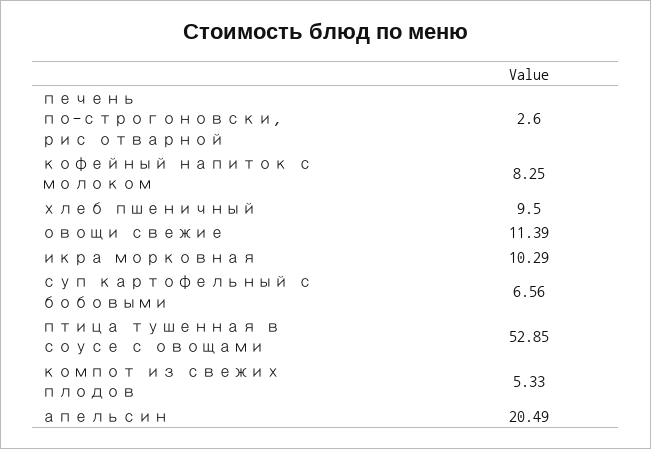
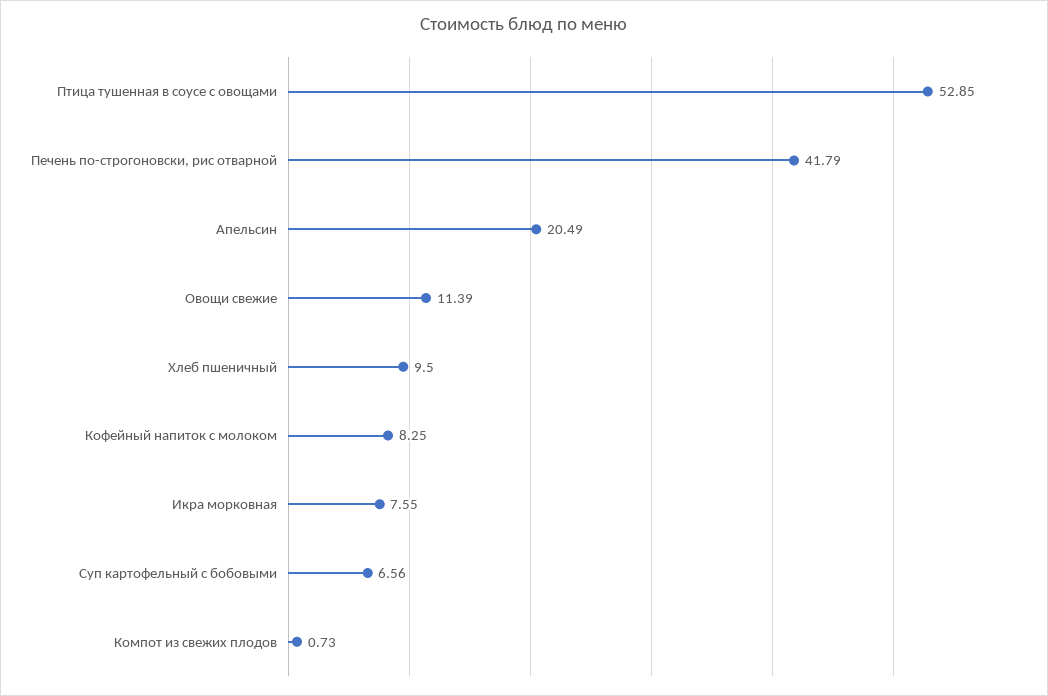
печень по-строгоновски, рис отварной: 2.6 -> 41.79
икра морковная: 10.29 -> 7.55
компот из свежих плодов: 5.33 -> 0.73

